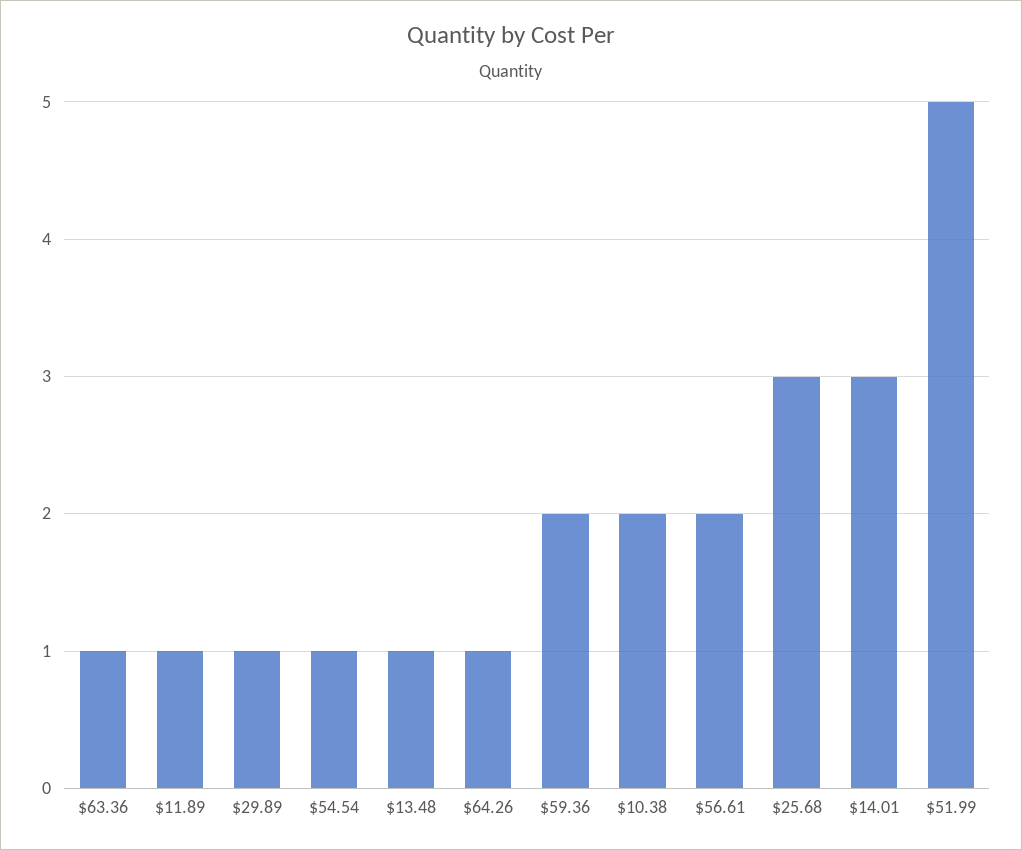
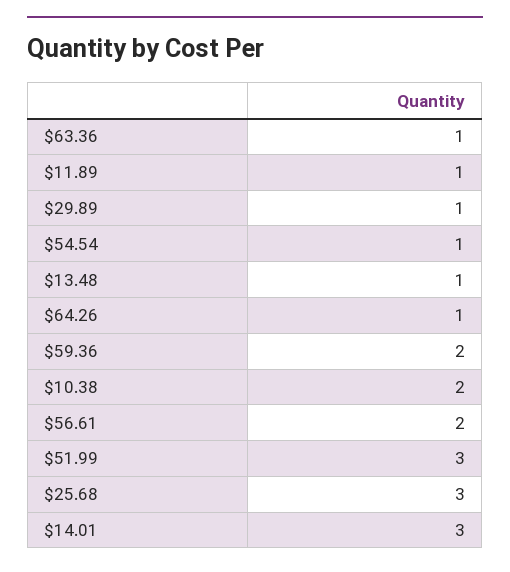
$51.99: 5 -> 3

